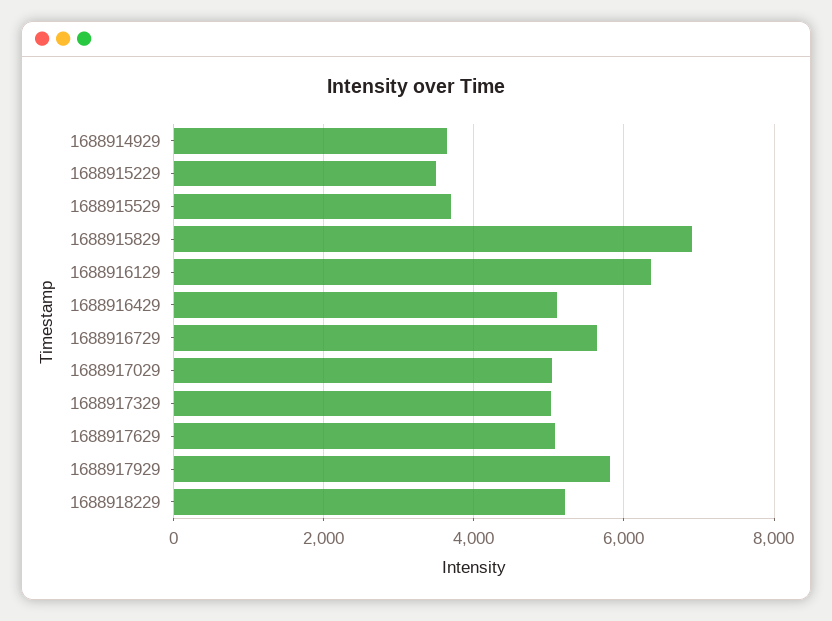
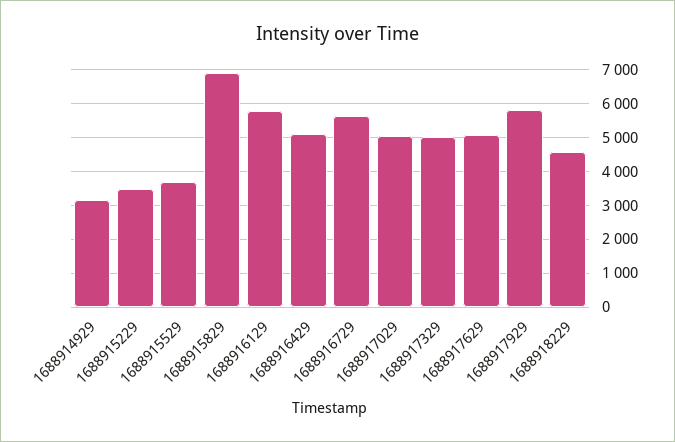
1688914929: 3600 -> 3200
1688916129: 6400 -> 5800
1688918229: 5200 -> 4600

